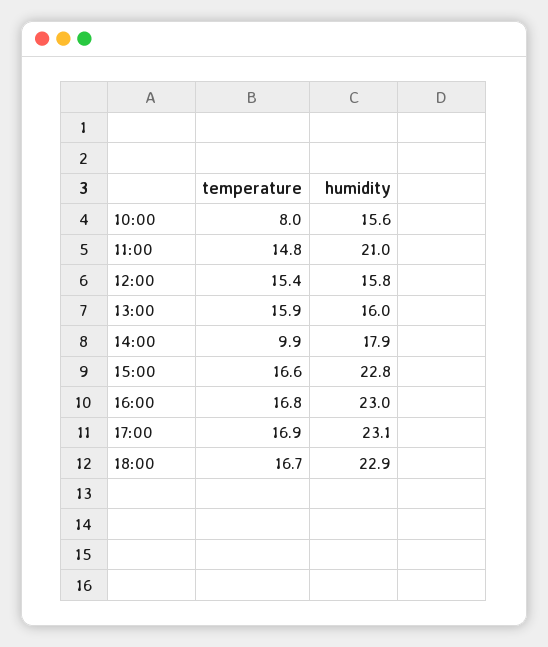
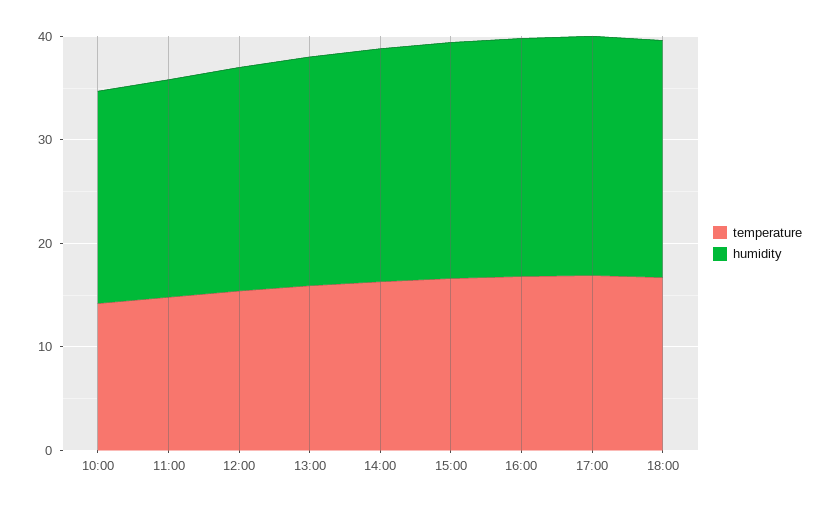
temperature, 10:00: 8 -> 14
humidity, 10:00: 15.6 -> 20
humidity, 12:00: 15.8 -> 22
humidity, 13:00: 16 -> 22
temperature, 14:00: 9.9 -> 16
humidity, 14:00: 17.9 -> 22

